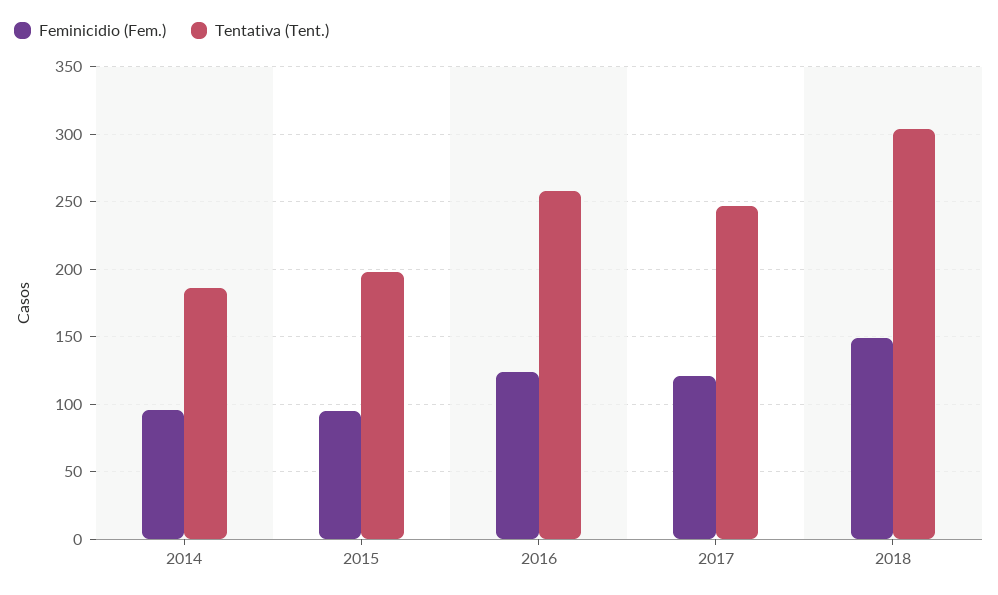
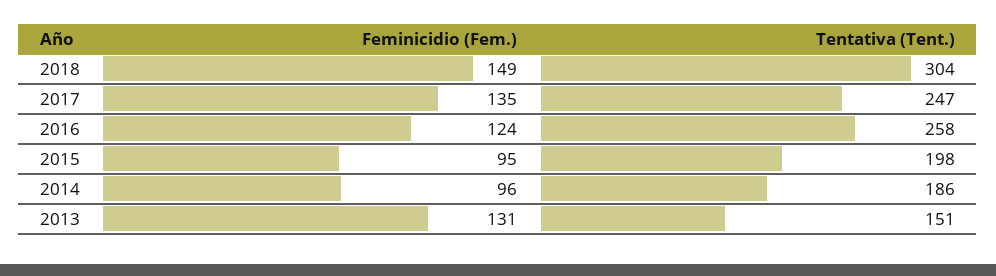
Feminicidio (Fem.), 2017: 120 -> 135
Feminicidio (Fem.), 2013: none -> 131
Tentativa (Tent.), 2013: none -> 151

